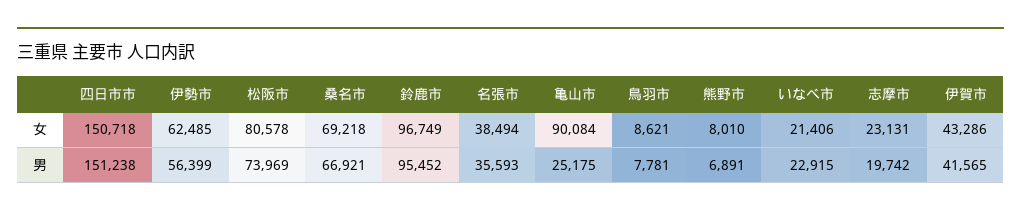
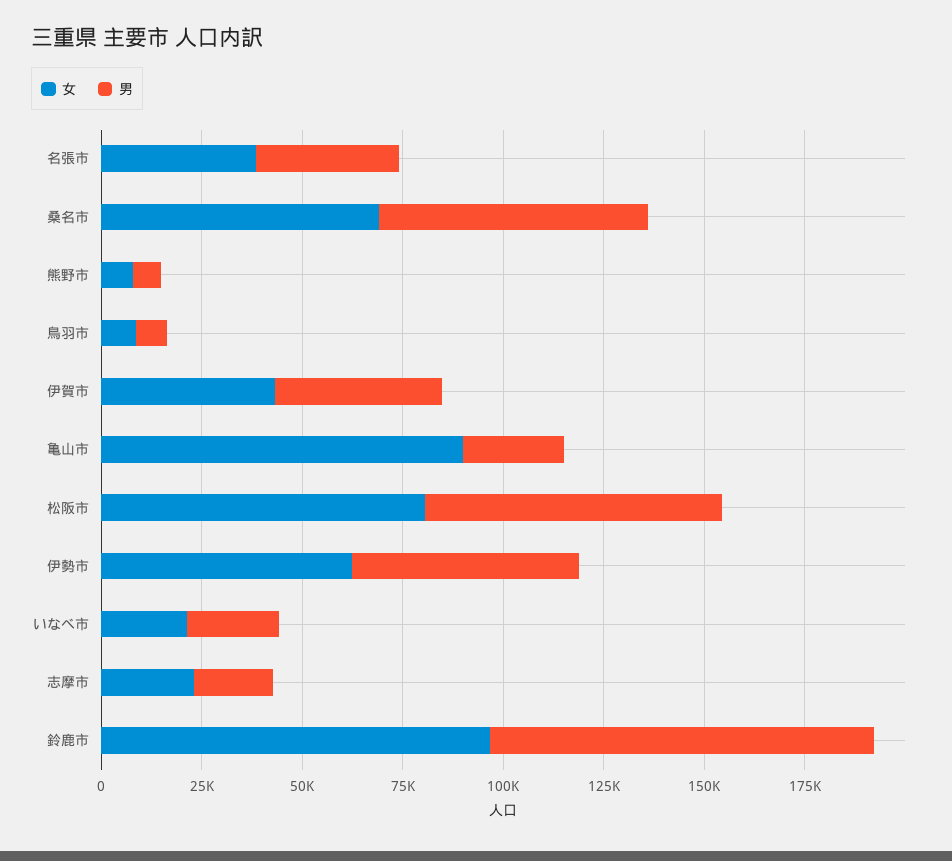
女, 四日市市: 150718 -> none
男, 四日市市: 151238 -> none

